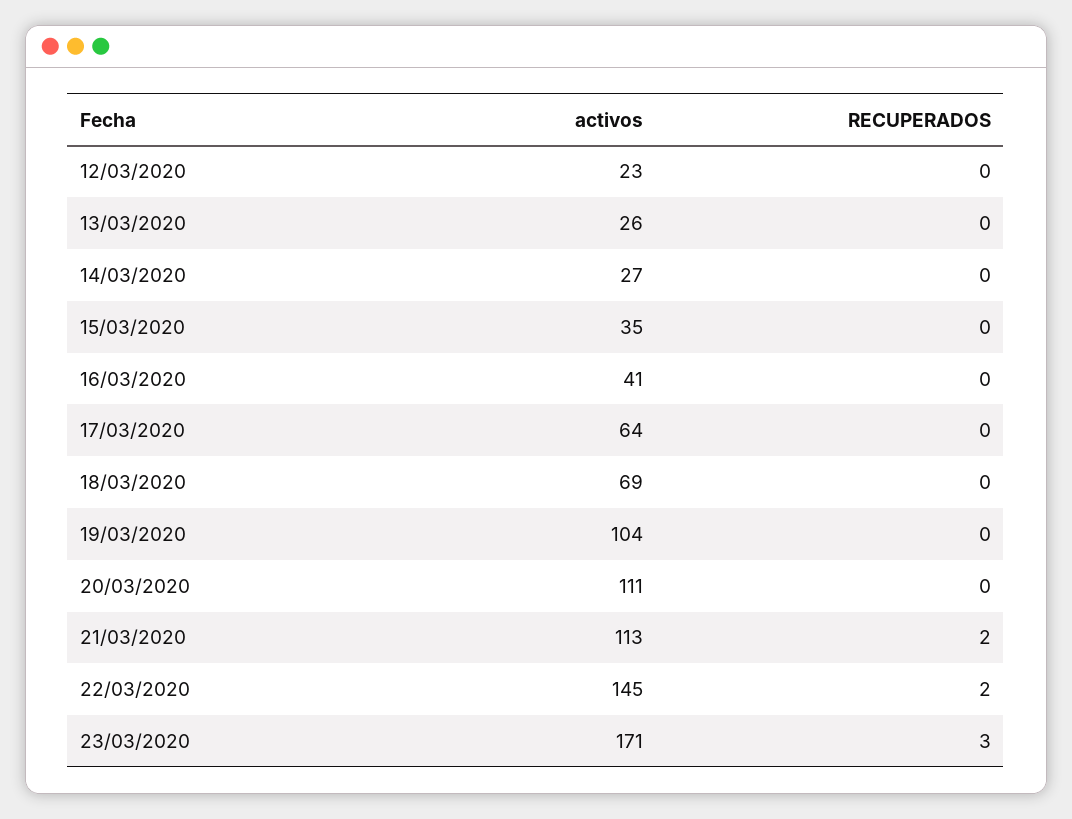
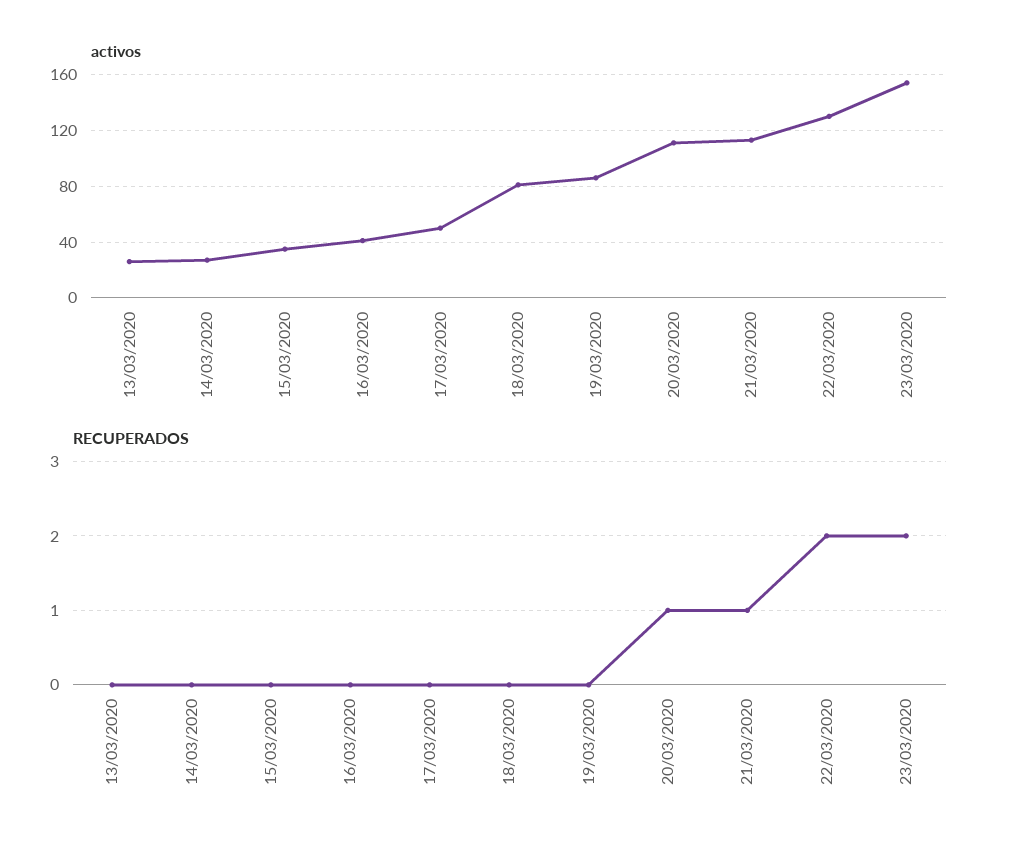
activos, 12/03/2020: 23 -> none
RECUPERADOS, 12/03/2020: 0 -> none
activos, 17/03/2020: 64 -> 50
activos, 18/03/2020: 69 -> 80
activos, 19/03/2020: 104 -> 85
RECUPERADOS, 20/03/2020: 0 -> 1
RECUPERADOS, 21/03/2020: 2 -> 1
activos, 22/03/2020: 145 -> 130
activos, 23/03/2020: 171 -> 155
RECUPERADOS, 23/03/2020: 3 -> 2

